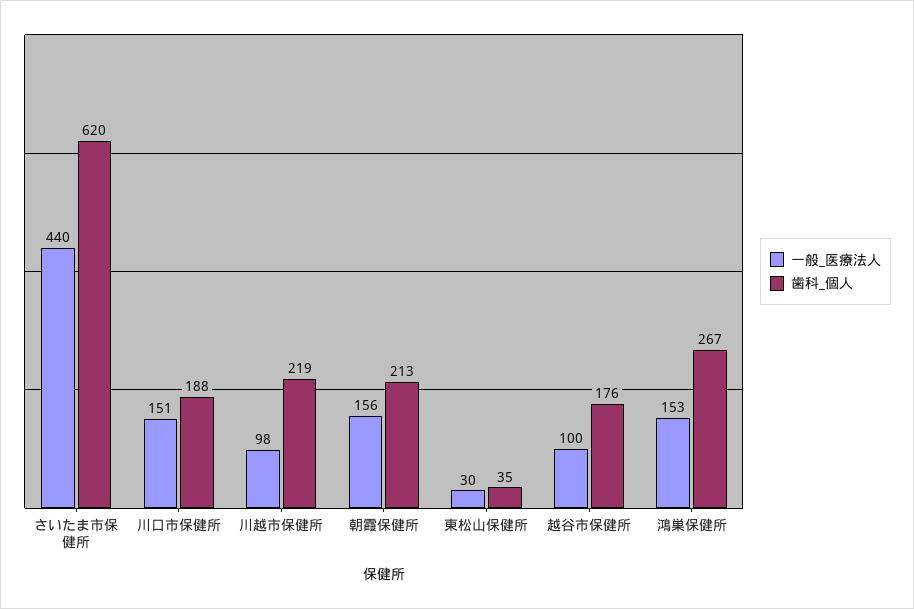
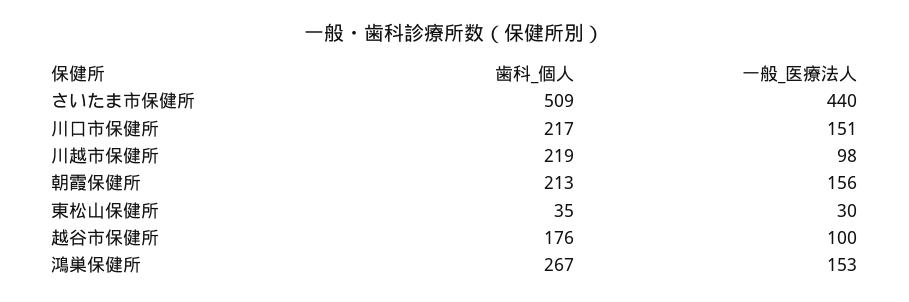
歯科_個人, さいたま市保健所: 620 -> 509
歯科_個人, 川口市保健所: 188 -> 217

